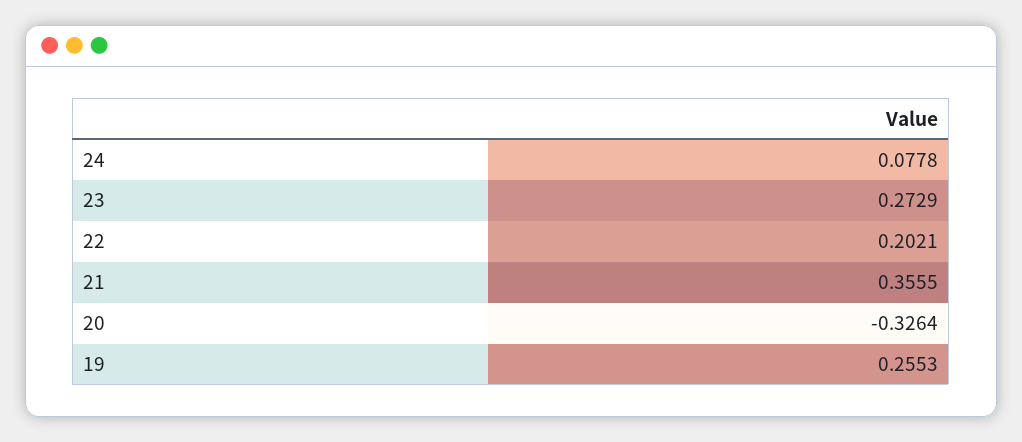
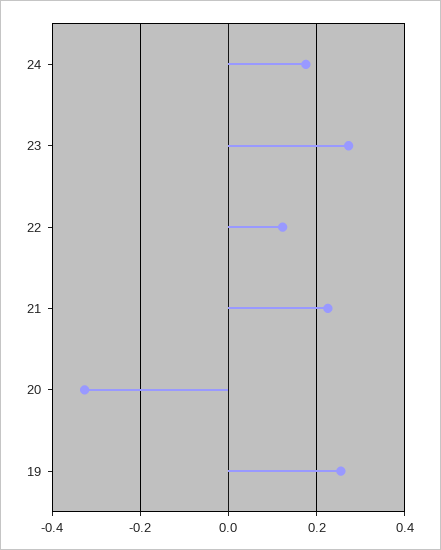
24: 0.0778 -> 0.18
22: 0.2021 -> 0.12
21: 0.3555 -> 0.22

